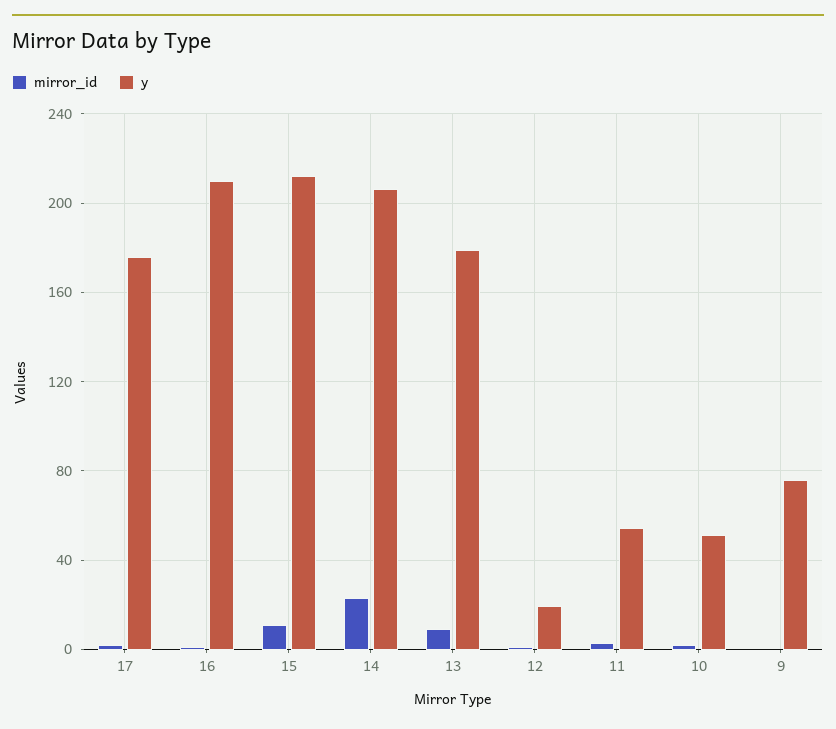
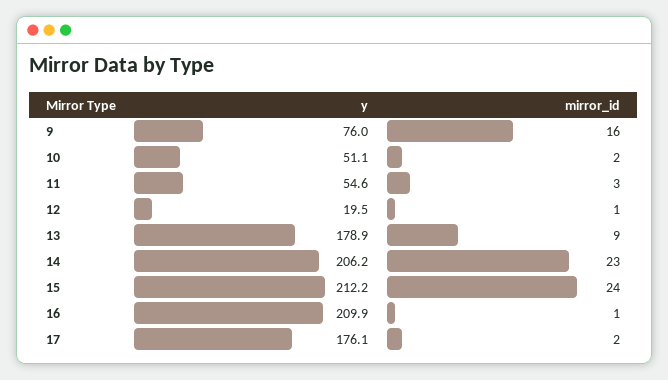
mirror_id, 15: 10 -> 24
mirror_id, 9: 0 -> 16

